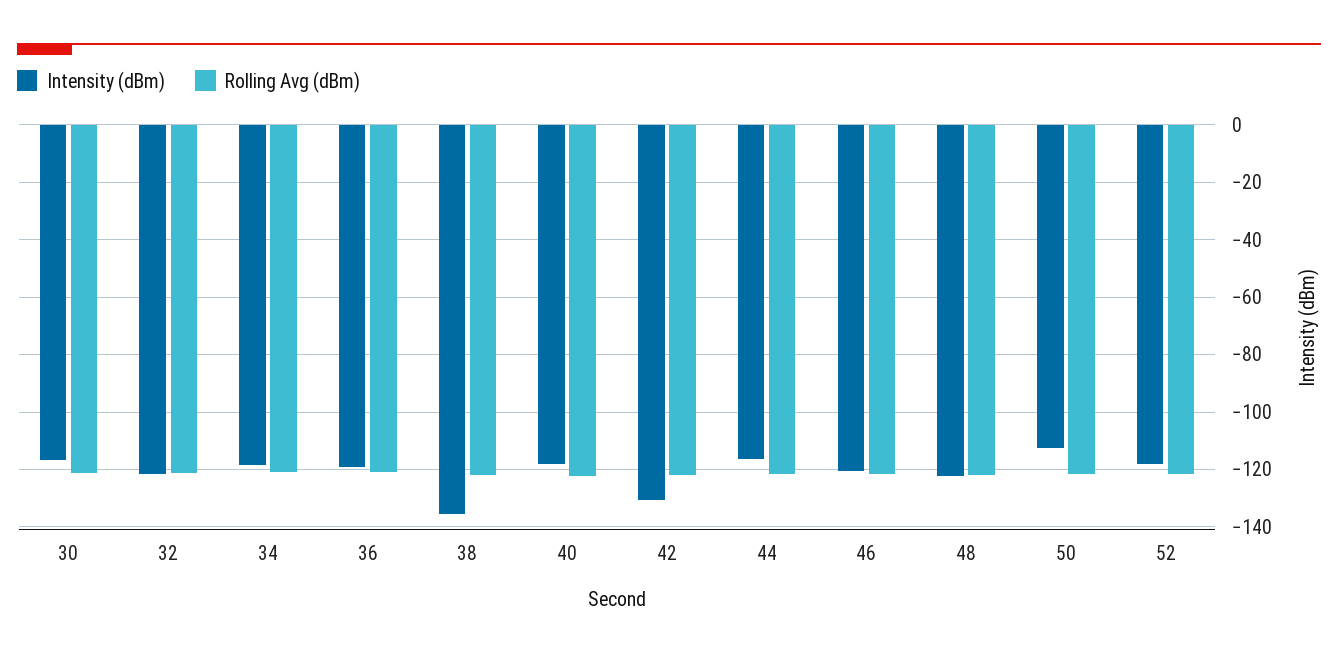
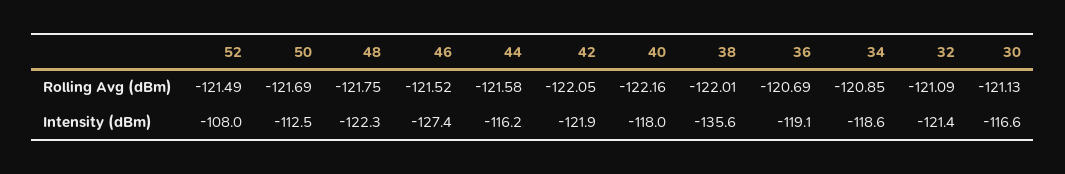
Intensity (dBm), 42: -130 -> -121.9
Intensity (dBm), 46: -120 -> -127.4
Intensity (dBm), 52: -117.5 -> -108

